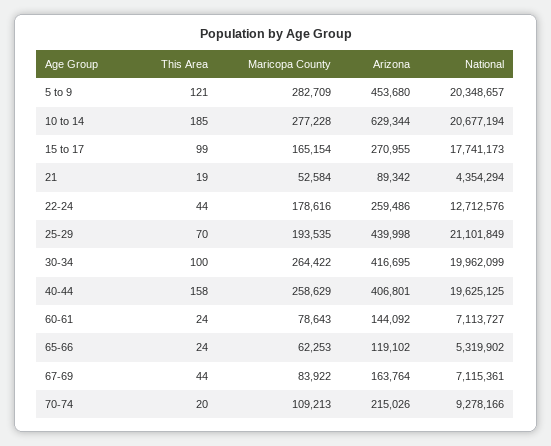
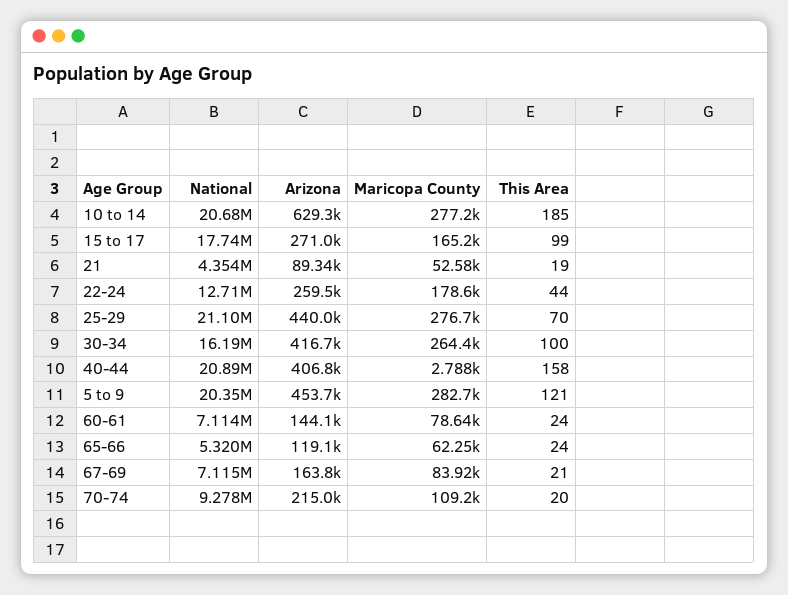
Maricopa County, 25-29: 193535 -> 276700
National, 30-34: 19962099 -> 16190000
Maricopa County, 40-44: 258629 -> 2788
National, 40-44: 19625125 -> 20890000
This Area, 67-69: 44 -> 21

